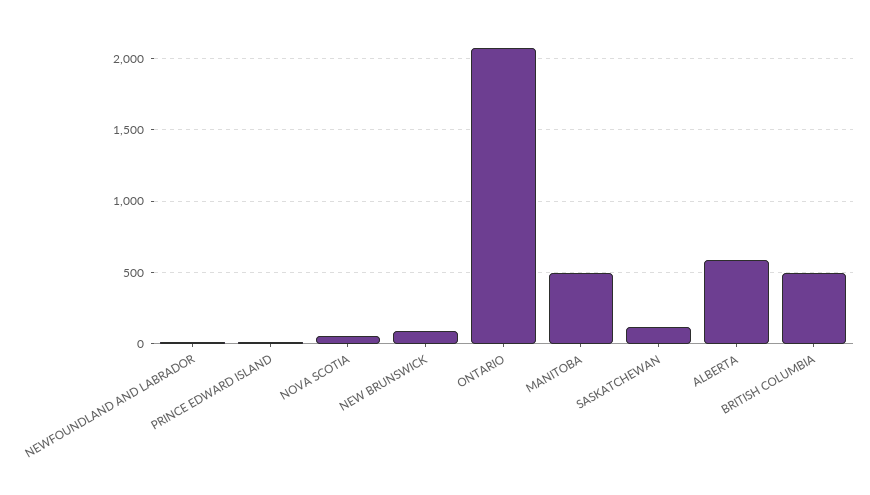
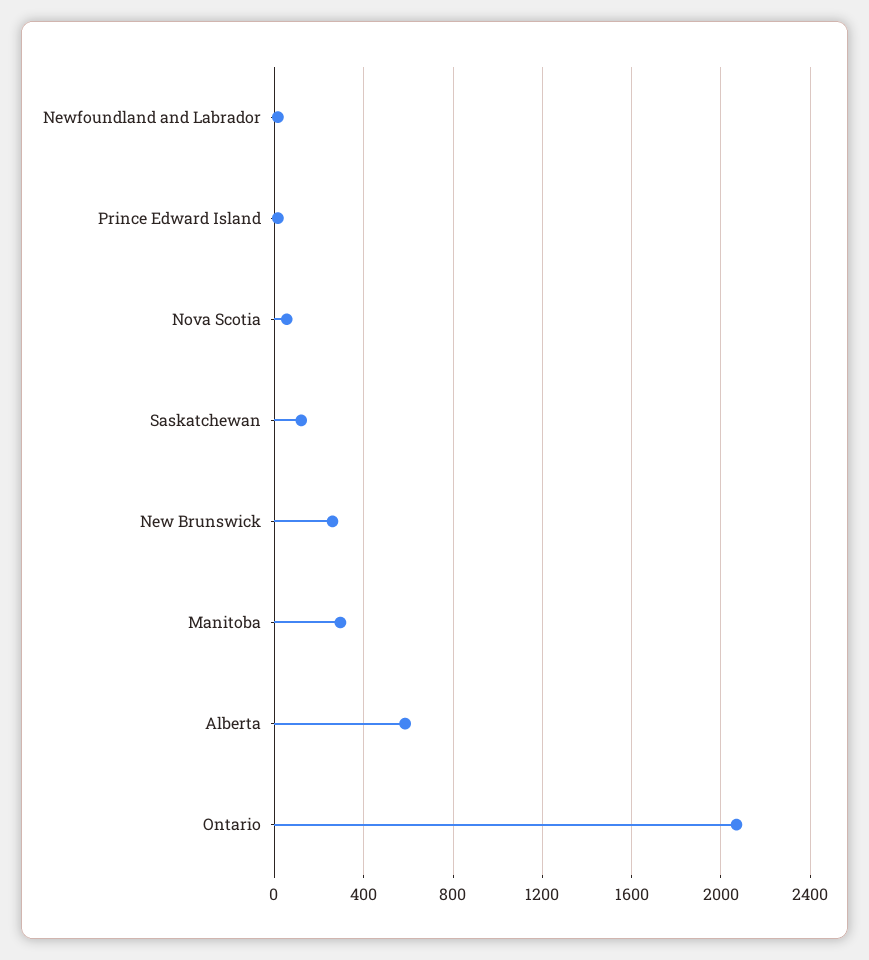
NEW BRUNSWICK: 100 -> 250
MANITOBA: 500 -> 300
BRITISH COLUMBIA: 500 -> none

